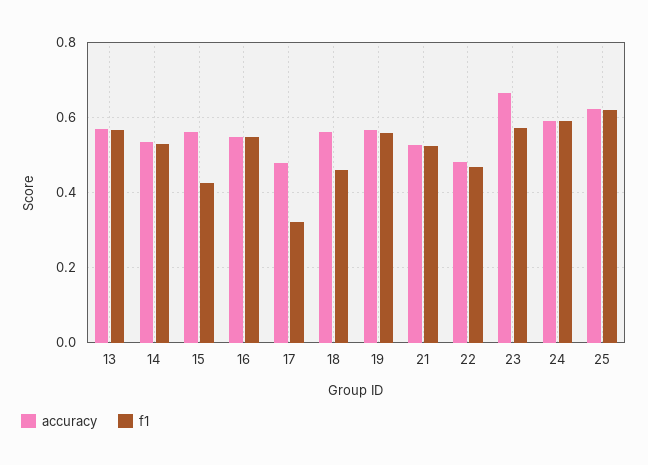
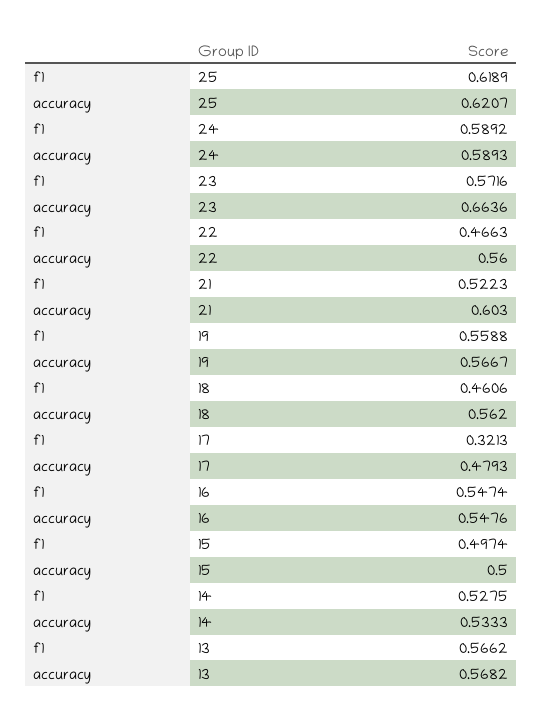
accuracy, 15: 0.56 -> 0.5
f1, 15: 0.42 -> 0.4974
accuracy, 21: 0.52 -> 0.603
accuracy, 22: 0.48 -> 0.56

